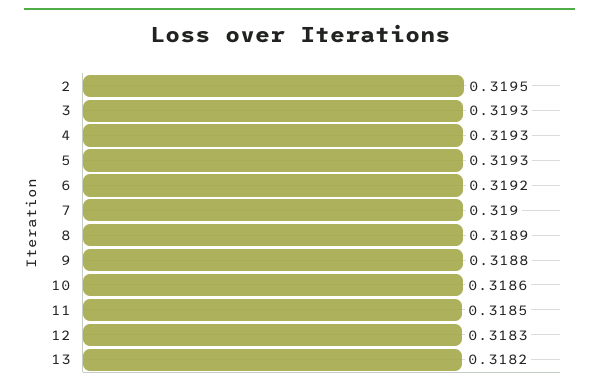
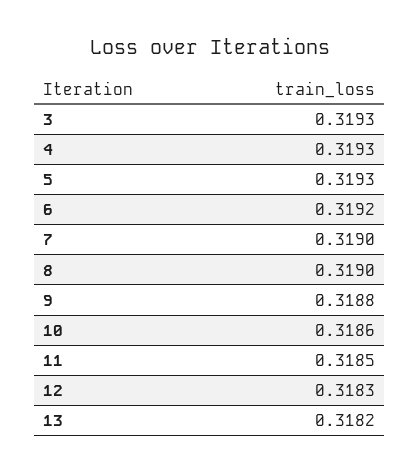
2: 0.3195 -> none
8: 0.3189 -> 0.319

